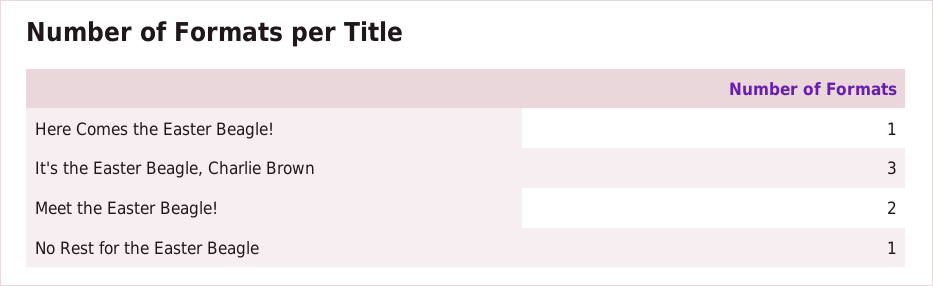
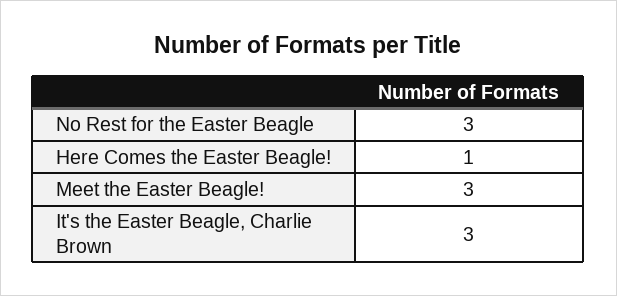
Meet the Easter Beagle!: 2 -> 3
No Rest for the Easter Beagle: 1 -> 3

